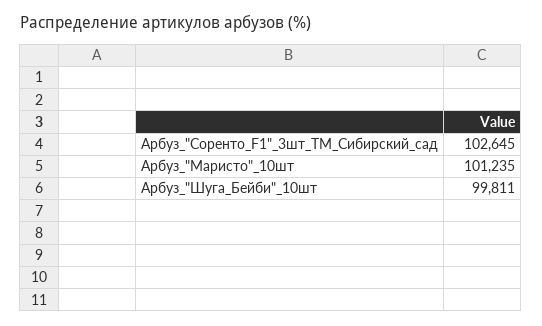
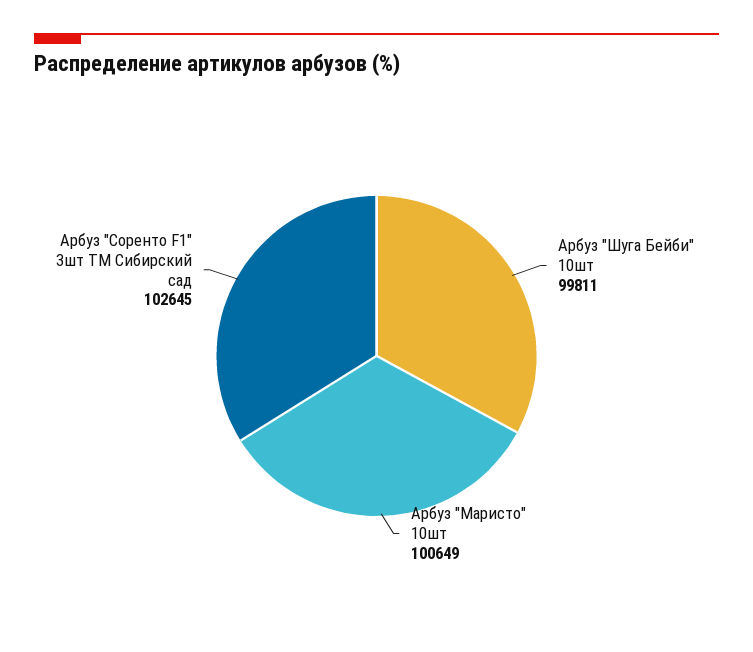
Арбуз_"Маристо"_10шт: 101235 -> 100649

